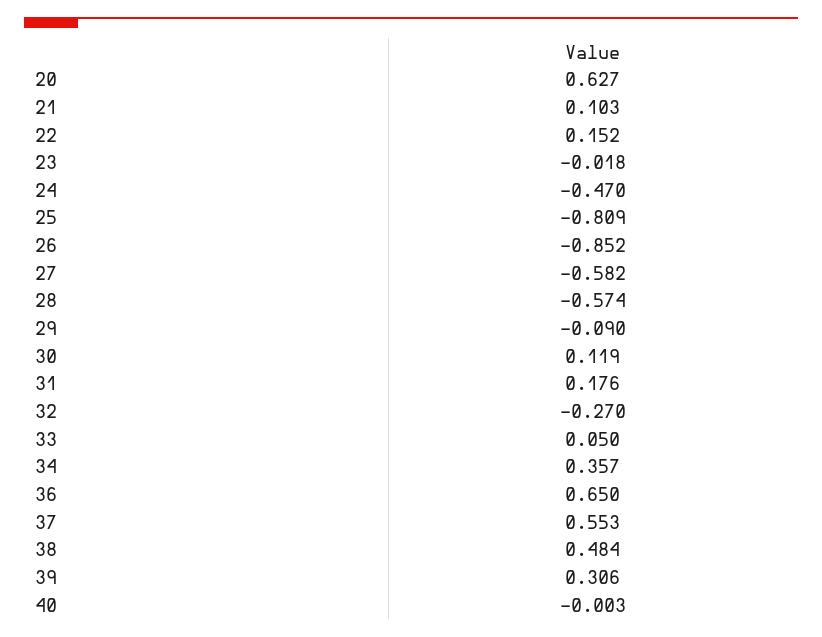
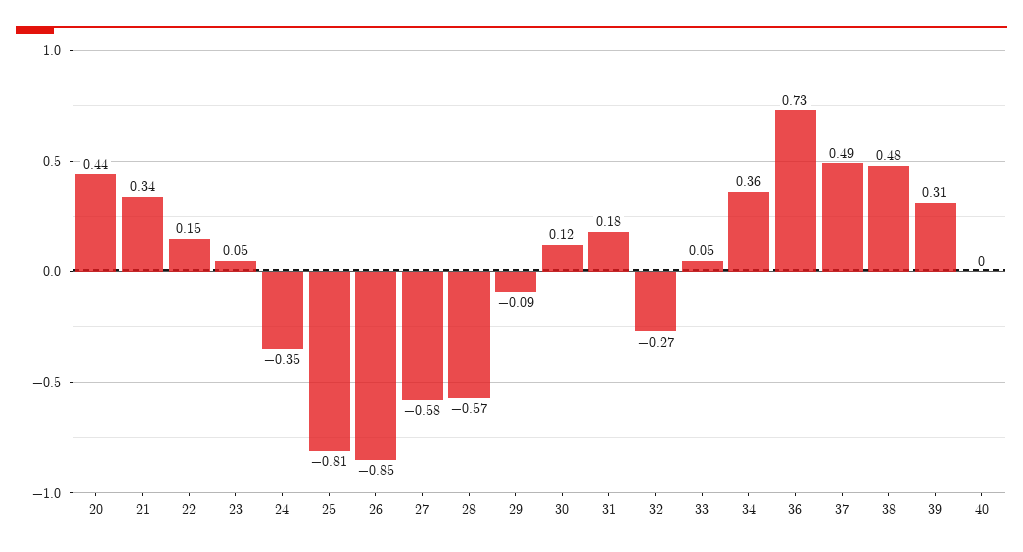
20: 0.627 -> 0.44
21: 0.103 -> 0.34
23: -0.018 -> 0.05
24: -0.47 -> -0.35
36: 0.65 -> 0.73
37: 0.553 -> 0.49

